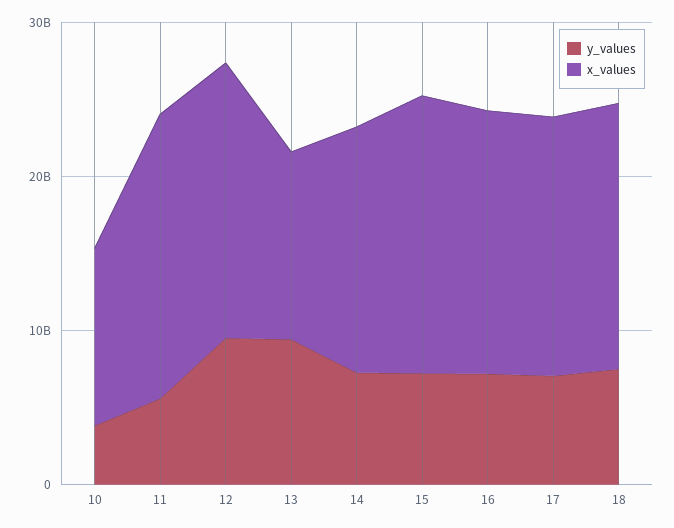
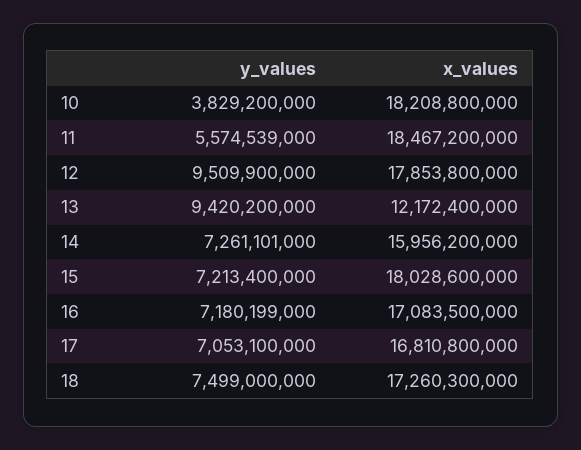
x_values, 10: 12000000000 -> 18208800000

